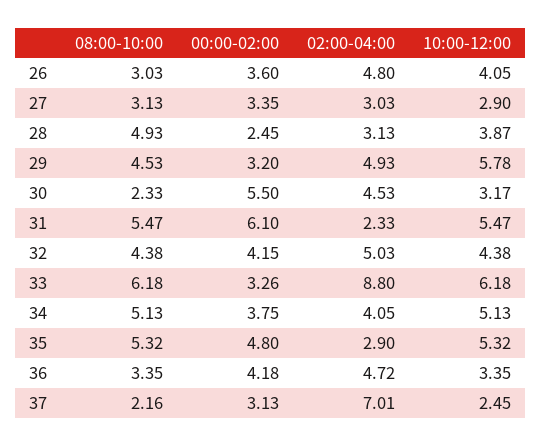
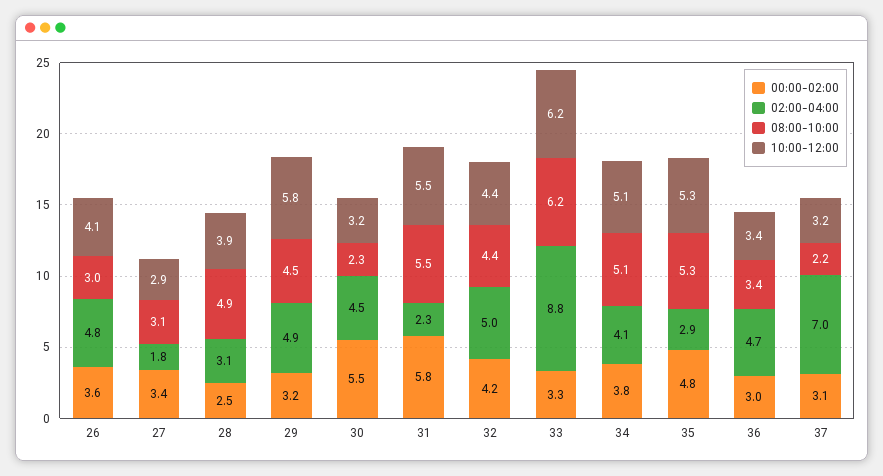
02:00-04:00, 27: 3.03 -> 1.8
00:00-02:00, 31: 6.1 -> 5.8
00:00-02:00, 36: 4.18 -> 3
10:00-12:00, 37: 2.45 -> 3.2

